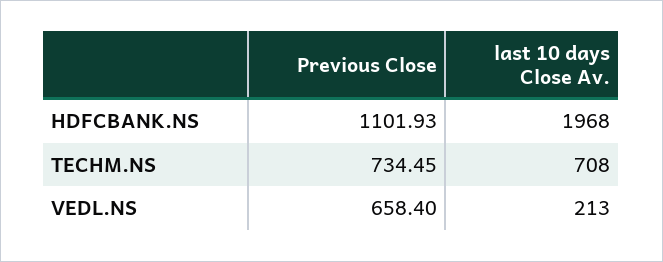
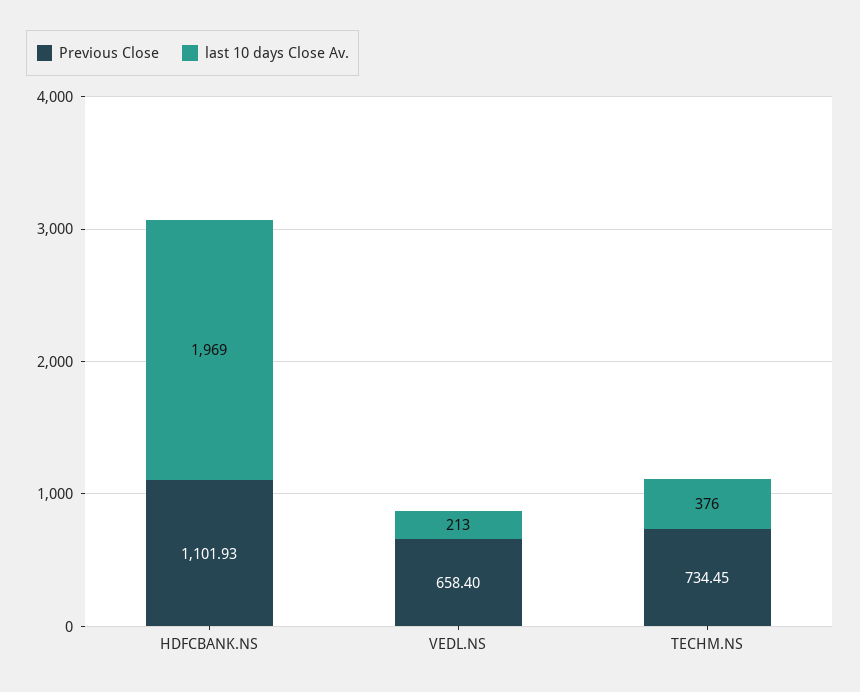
last 10 days Close Av., HDFCBANK.NS: 1968 -> 1969
last 10 days Close Av., TECHM.NS: 708 -> 376

